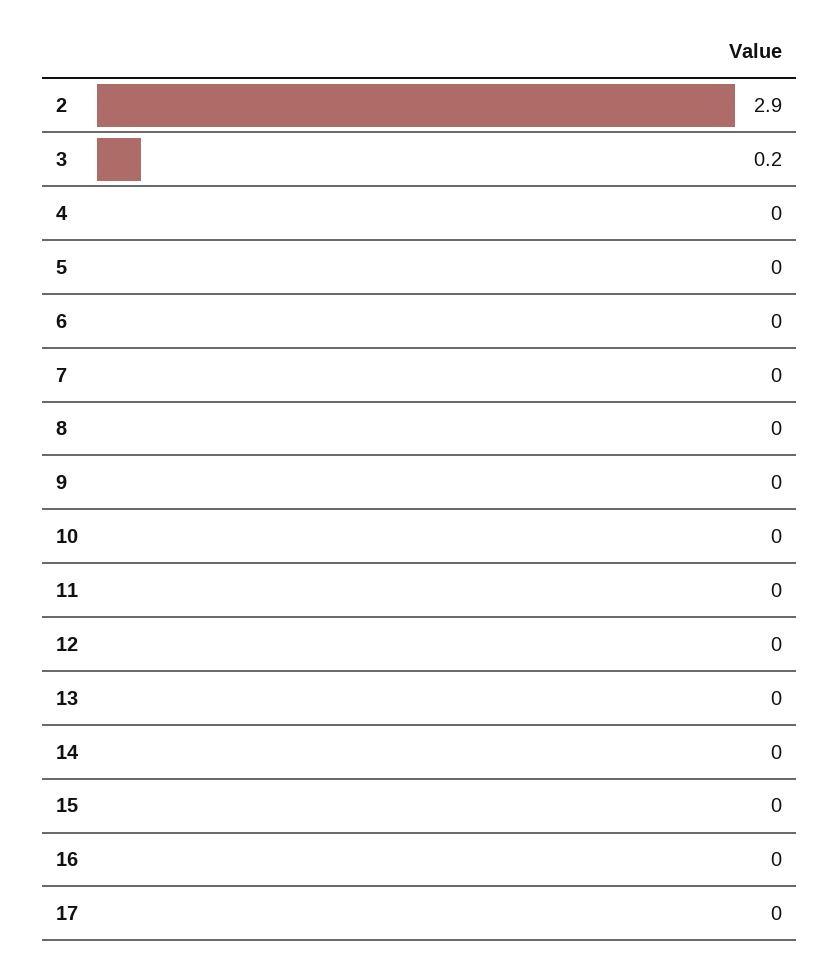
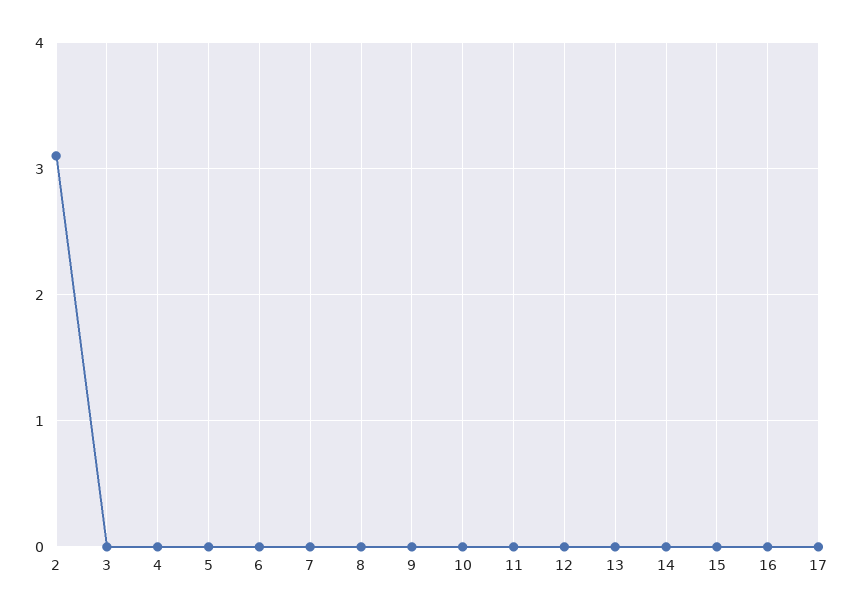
2: 2.9 -> 3.1
3: 0.2 -> 0

